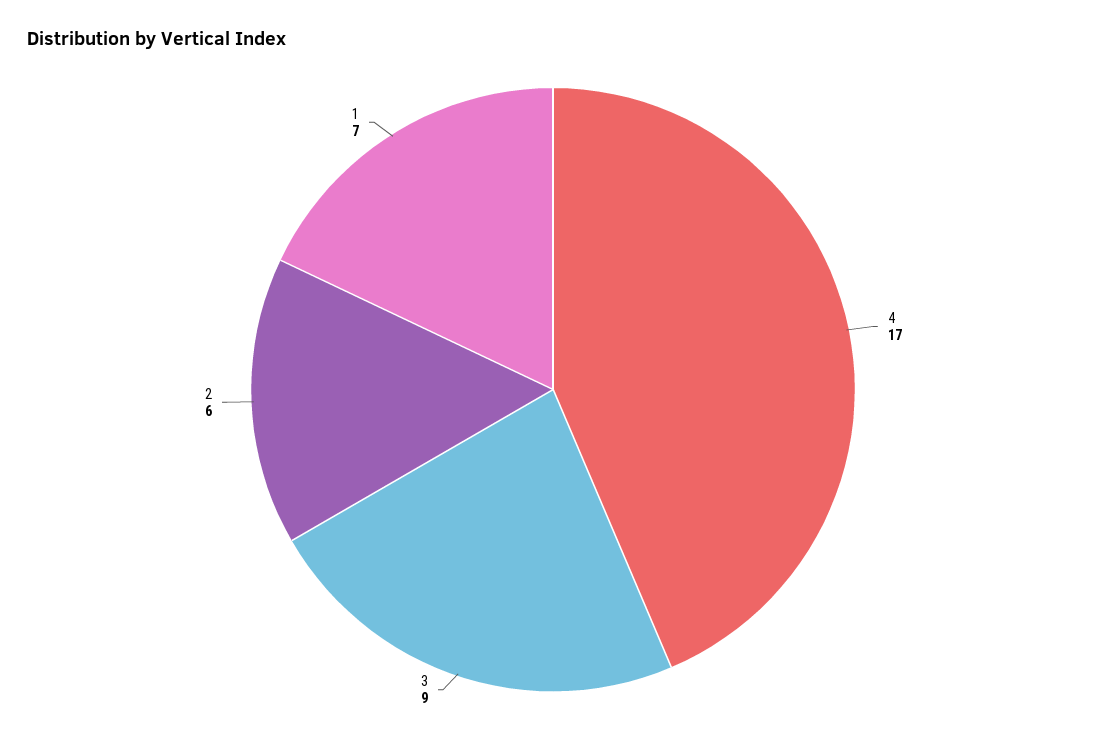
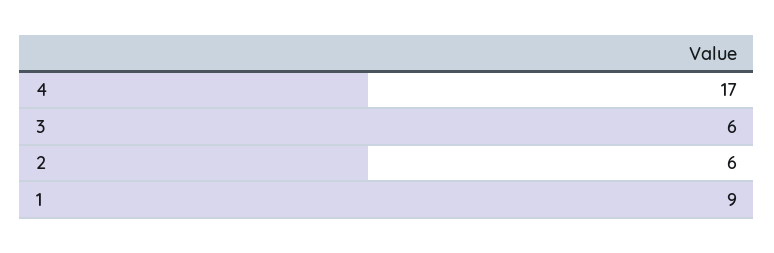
3: 9 -> 6
1: 7 -> 9

